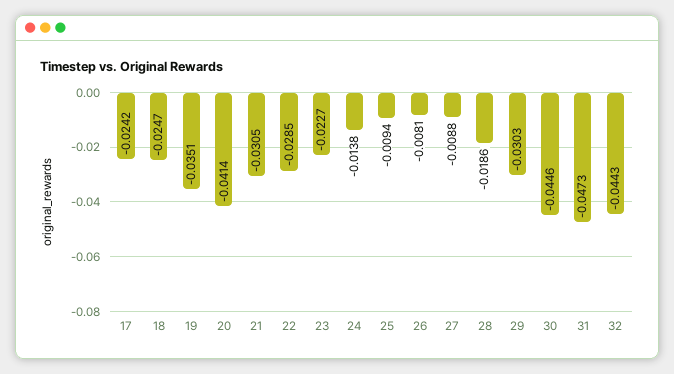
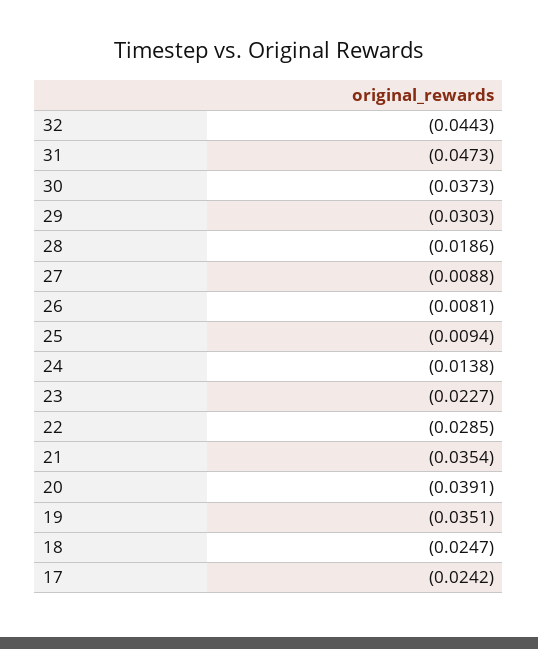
20: -0.0414 -> -0.0391
21: -0.0305 -> -0.0354
30: -0.0446 -> -0.0373

